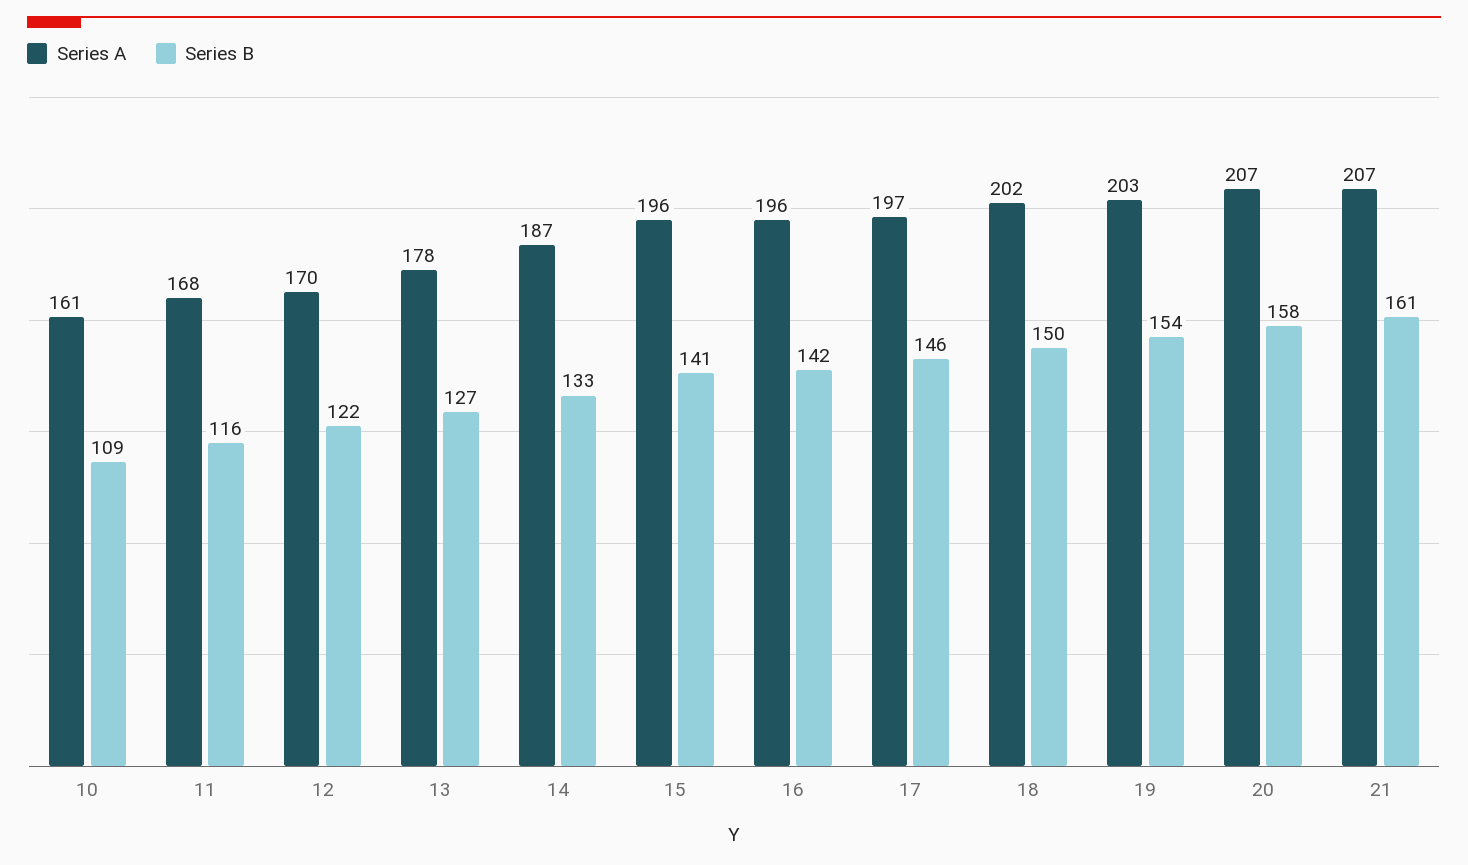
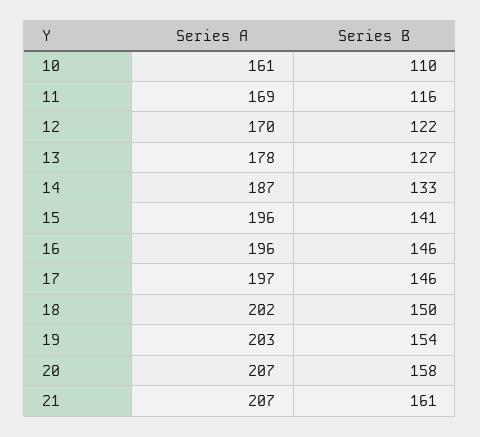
Series B, 10: 109 -> 110
Series A, 11: 168 -> 169
Series B, 16: 142 -> 146

